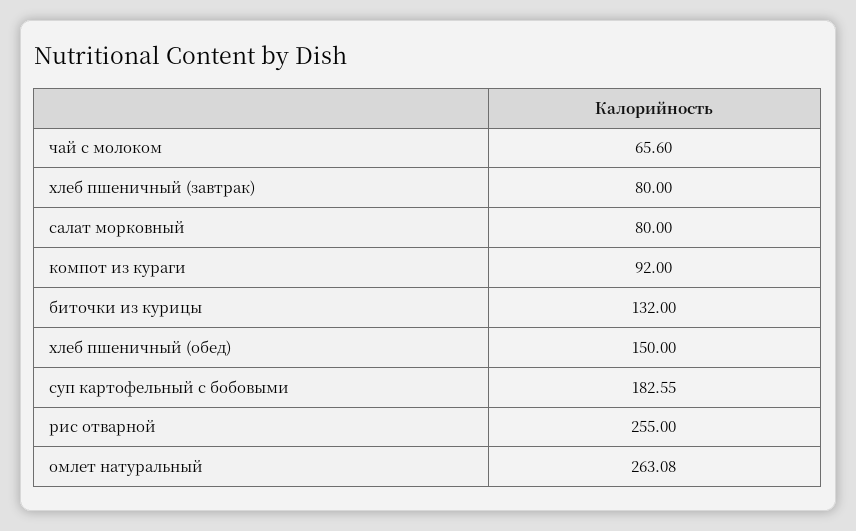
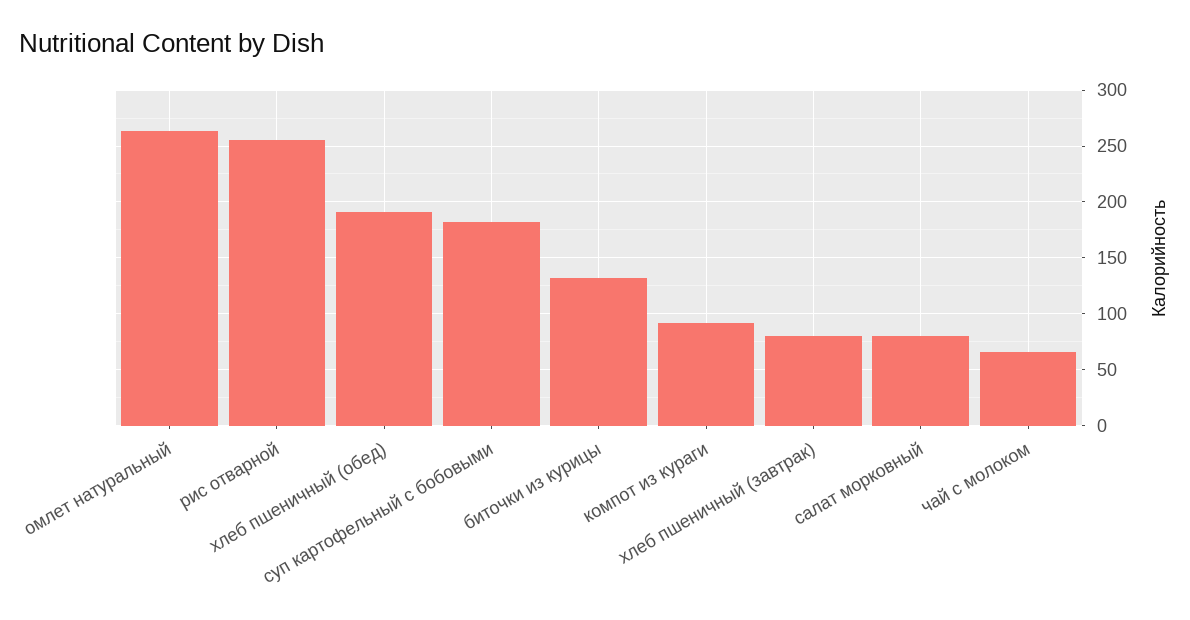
хлеб пшеничный (обед): 150 -> 190

